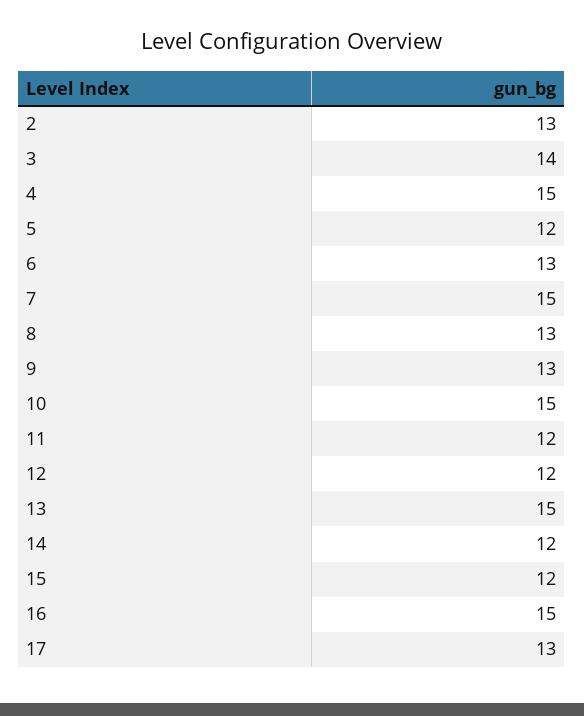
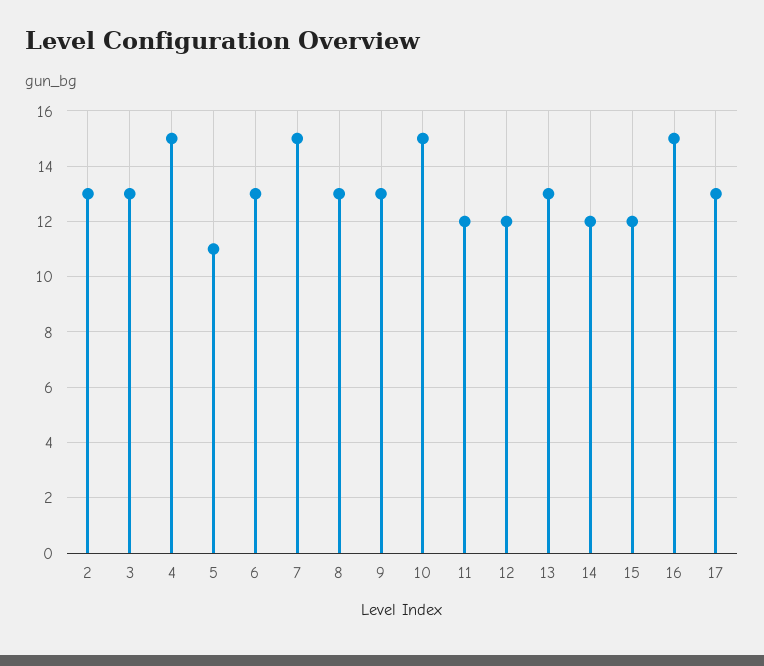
3: 14 -> 13
5: 12 -> 11
13: 15 -> 13

